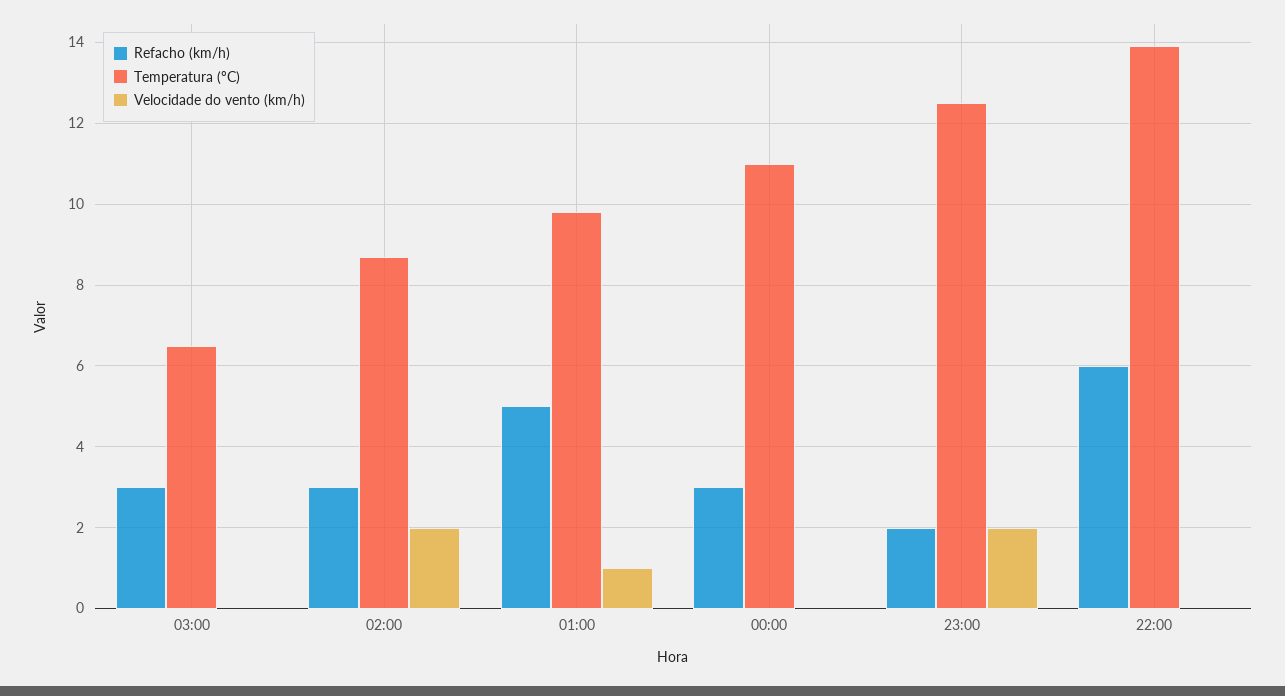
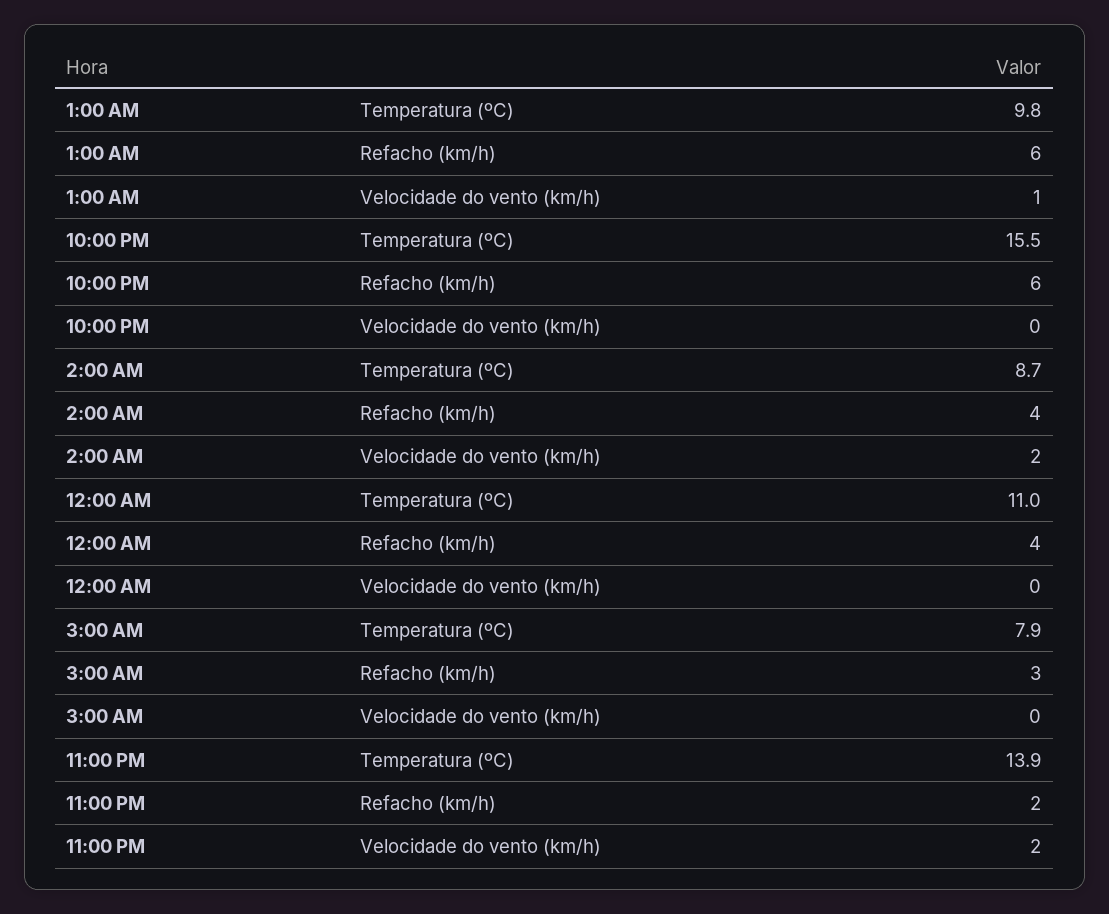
Temperatura (ºC), 03:00: 6.5 -> 7.9
Refacho (km/h), 02:00: 3 -> 4
Refacho (km/h), 01:00: 5 -> 6
Refacho (km/h), 00:00: 3 -> 4
Temperatura (ºC), 23:00: 12.5 -> 13.9
Temperatura (ºC), 22:00: 14 -> 15.5

